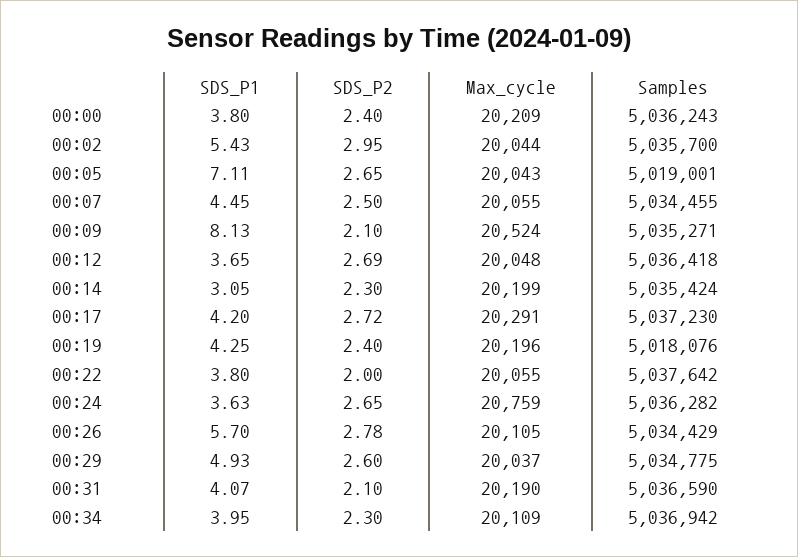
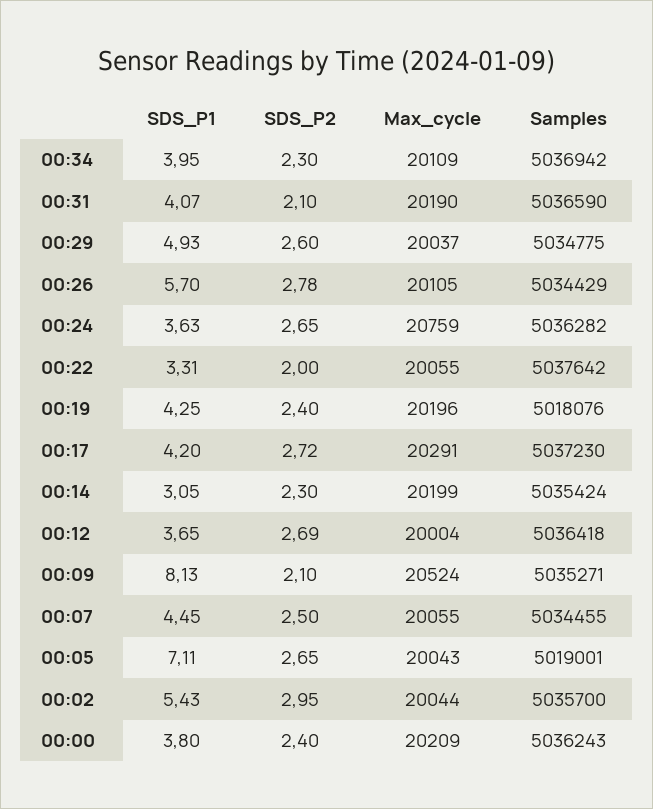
Max_cycle, 00:12: 20048 -> 20004
SDS_P1, 00:22: 3.8 -> 3.31

